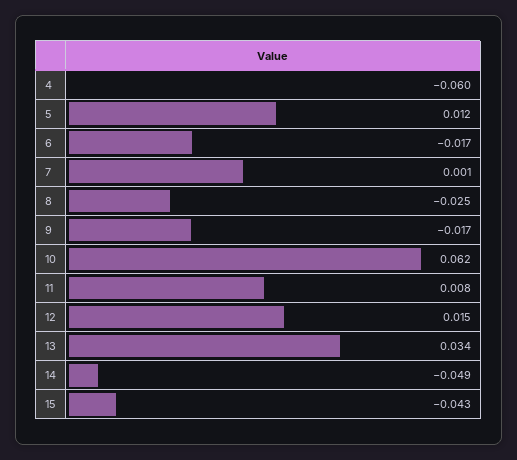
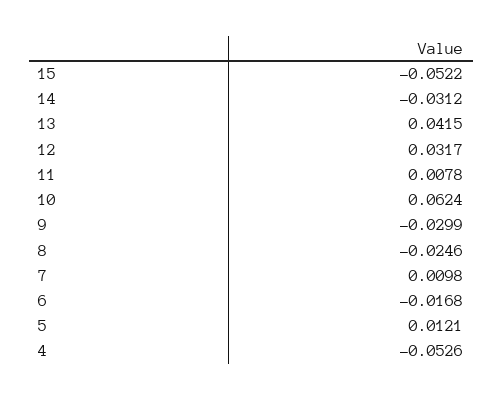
4: -0.06 -> -0.0526
7: 0.001 -> 0.0098
9: -0.017 -> -0.0299
12: 0.015 -> 0.0317
13: 0.034 -> 0.0415
14: -0.049 -> -0.0312
15: -0.043 -> -0.0522

